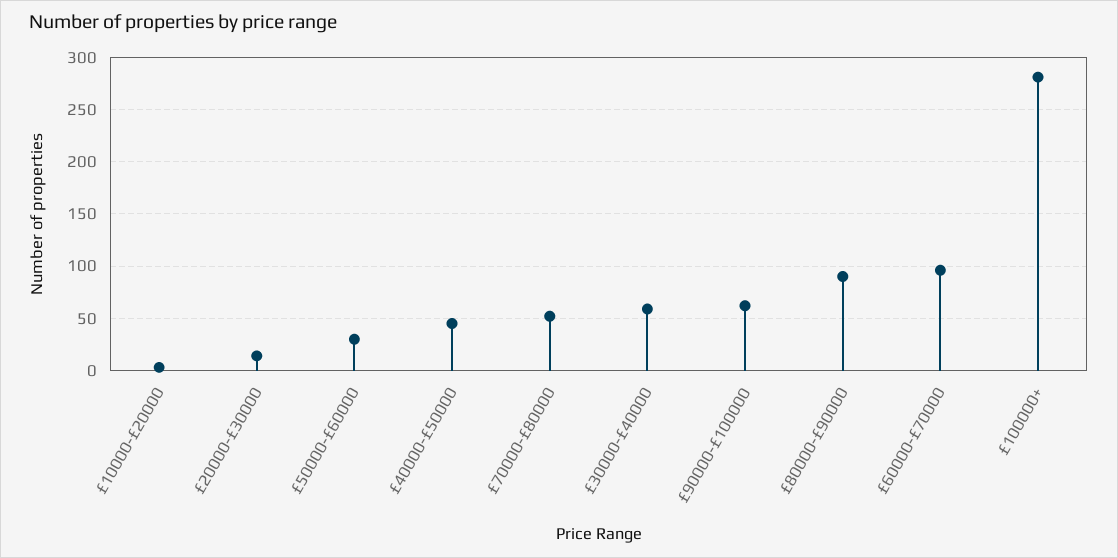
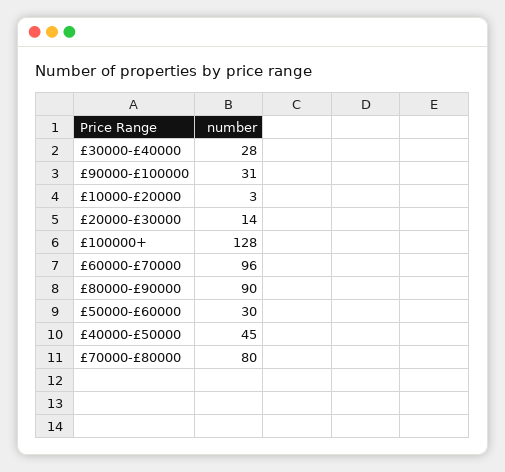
£70000-£80000: 50 -> 80
£30000-£40000: 60 -> 28
£90000-£100000: 60 -> 31
£100000+: 280 -> 128

